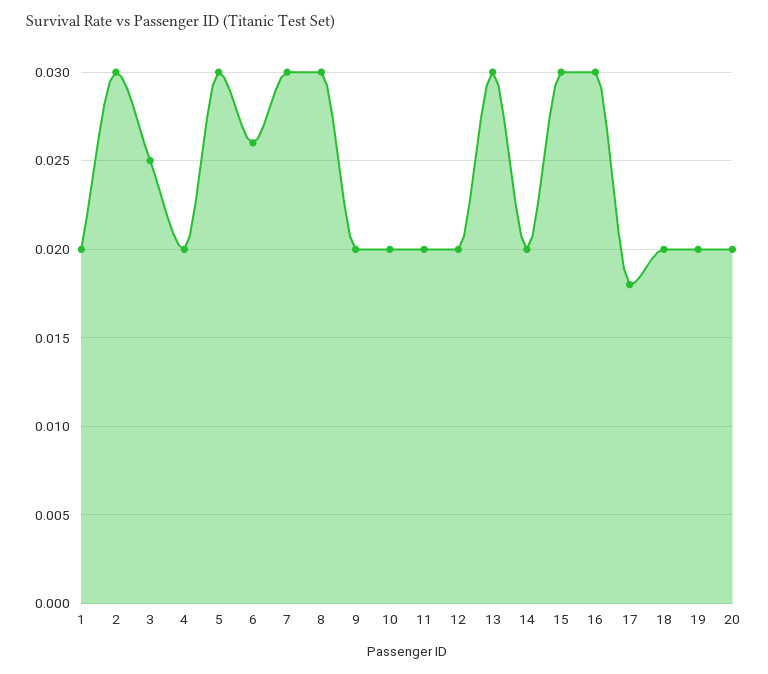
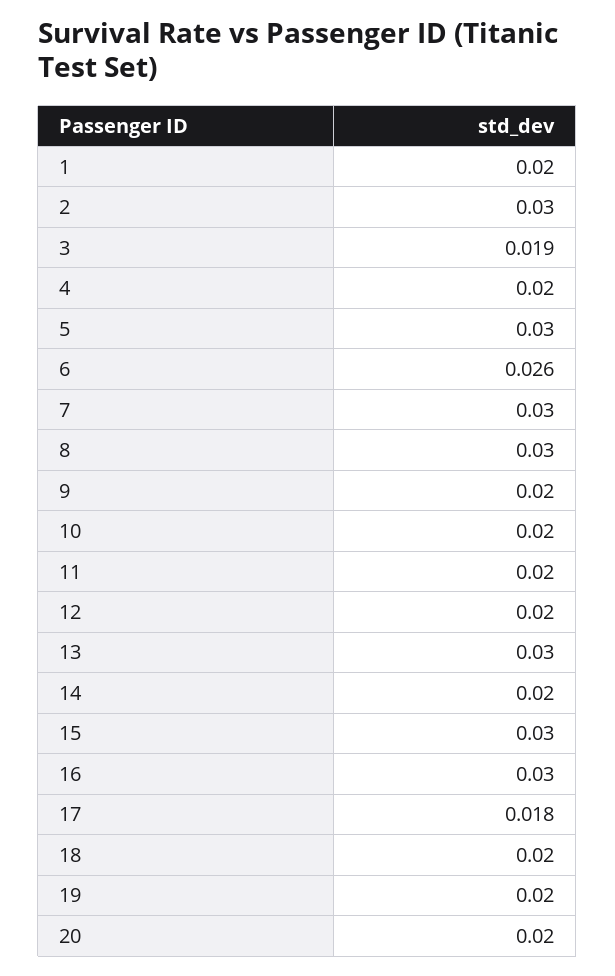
3: 0.025 -> 0.019

